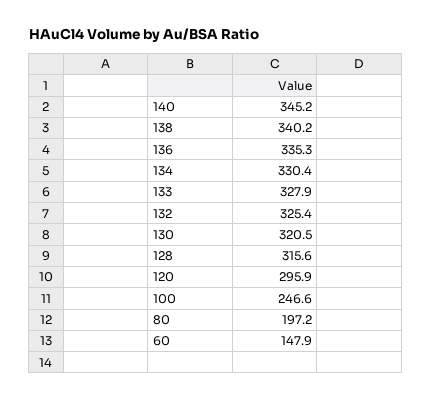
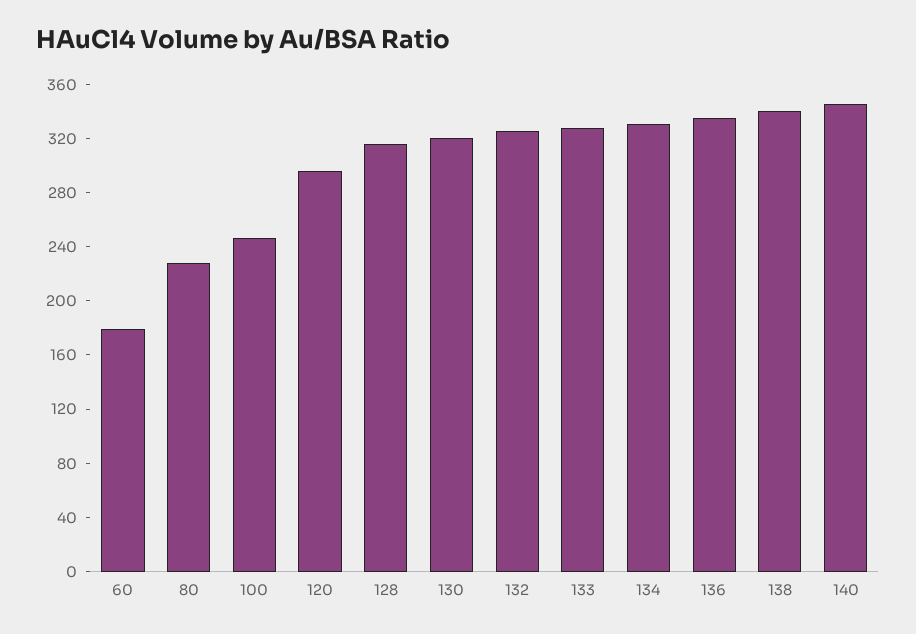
80: 197.2 -> 230
60: 147.9 -> 180

